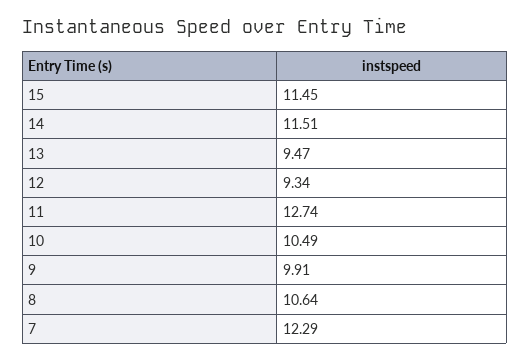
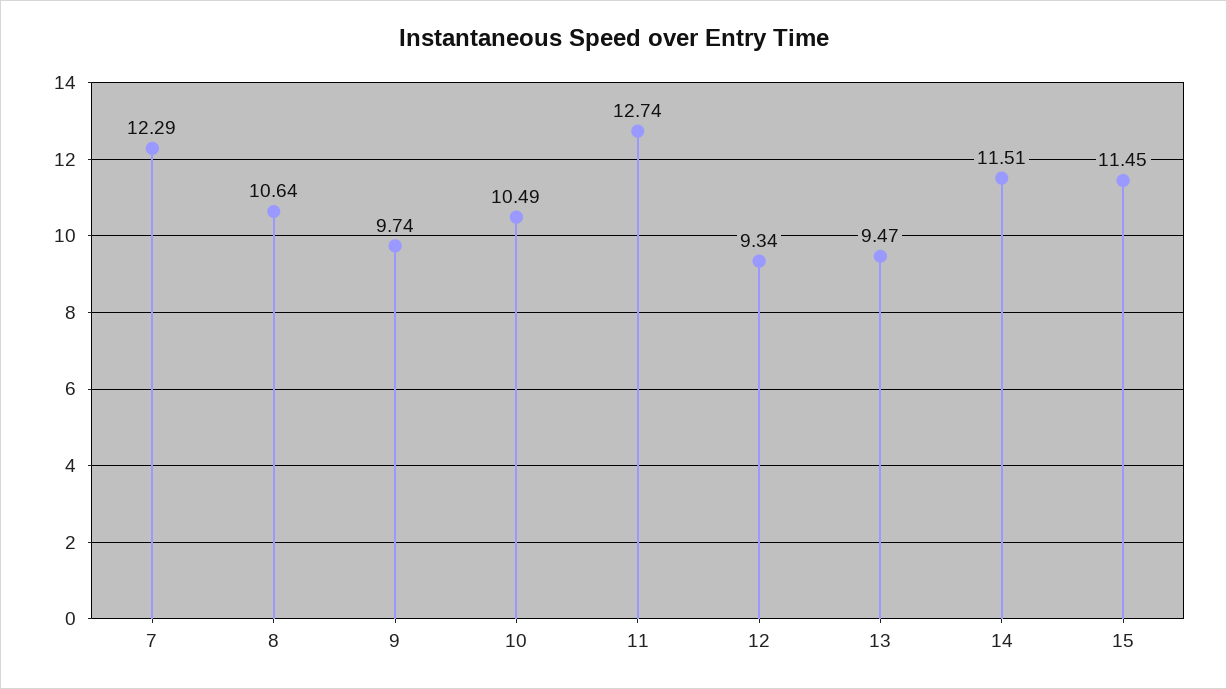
9: 9.91 -> 9.74

